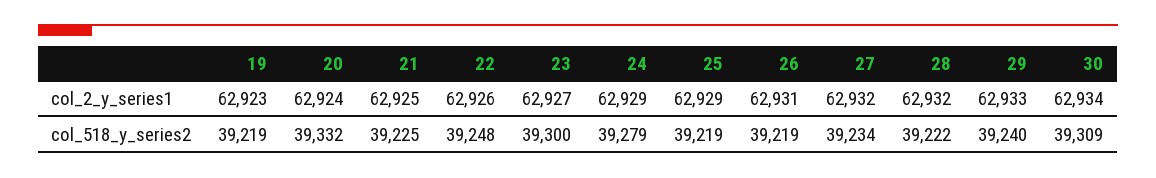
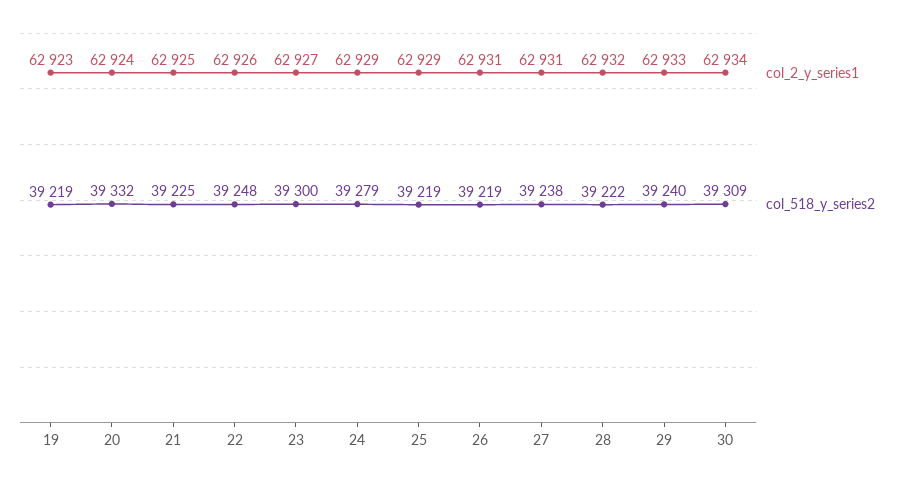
col_2_y_series1, 27: 62932 -> 62931
col_518_y_series2, 27: 39234 -> 39238

